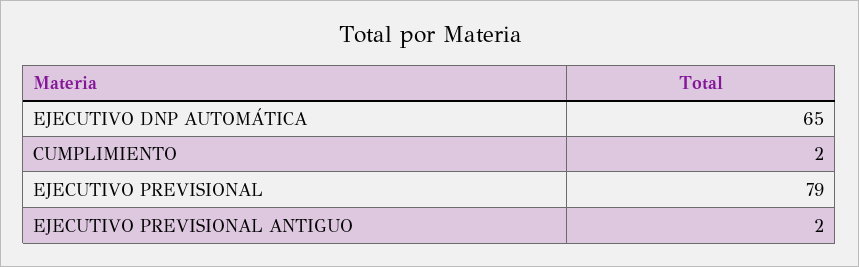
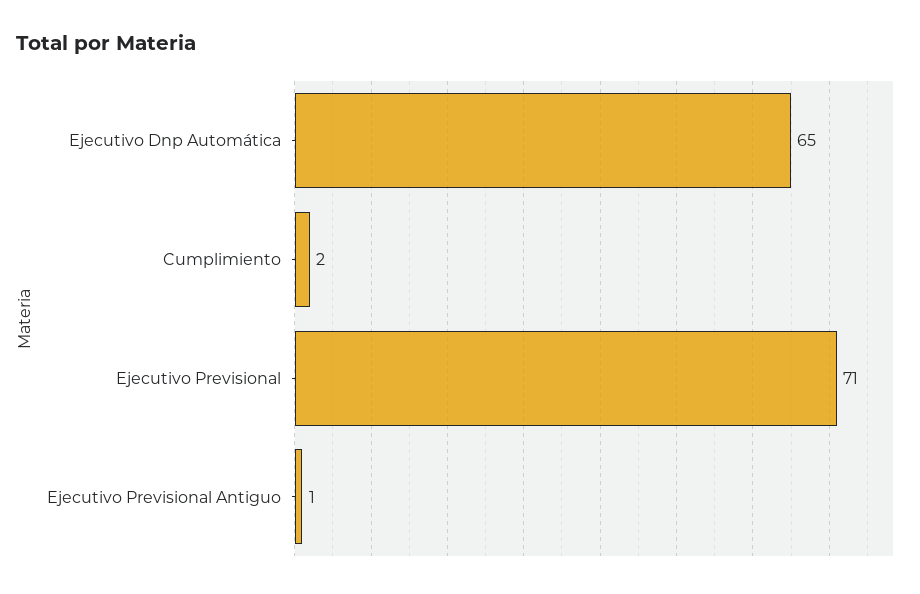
EJECUTIVO PREVISIONAL: 79 -> 71
EJECUTIVO PREVISIONAL ANTIGUO: 2 -> 1

